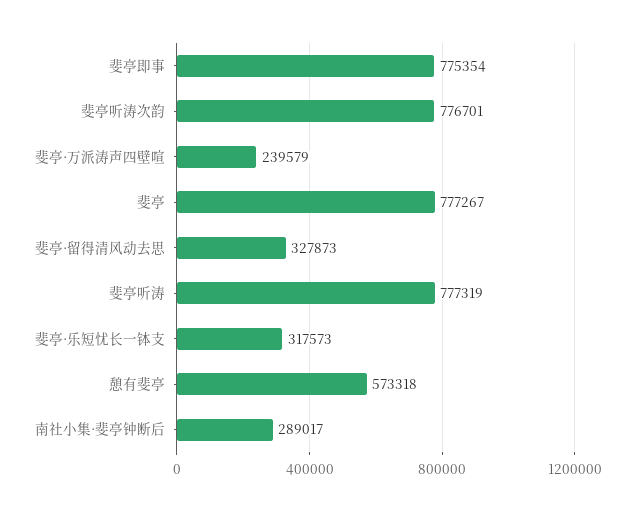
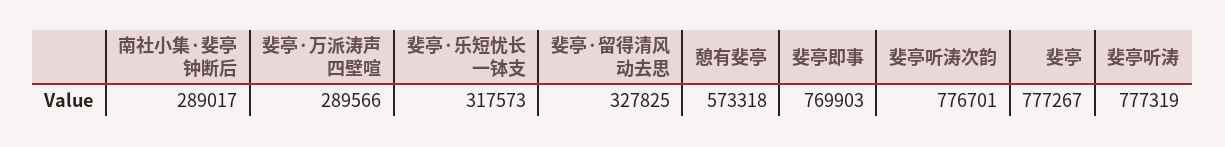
斐亭即事: 775354 -> 769903
斐亭·万派涛声四壁喧: 239579 -> 289566
斐亭·留得清风动去思: 327873 -> 327825

